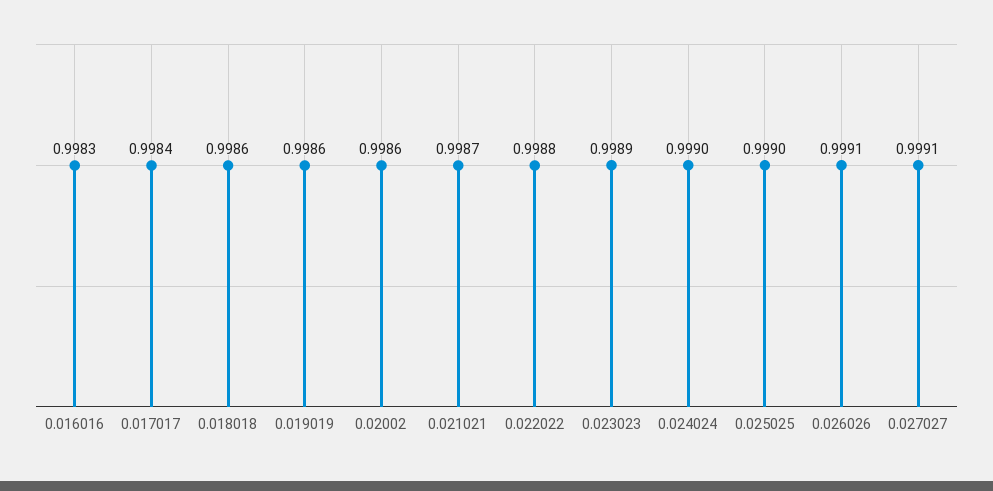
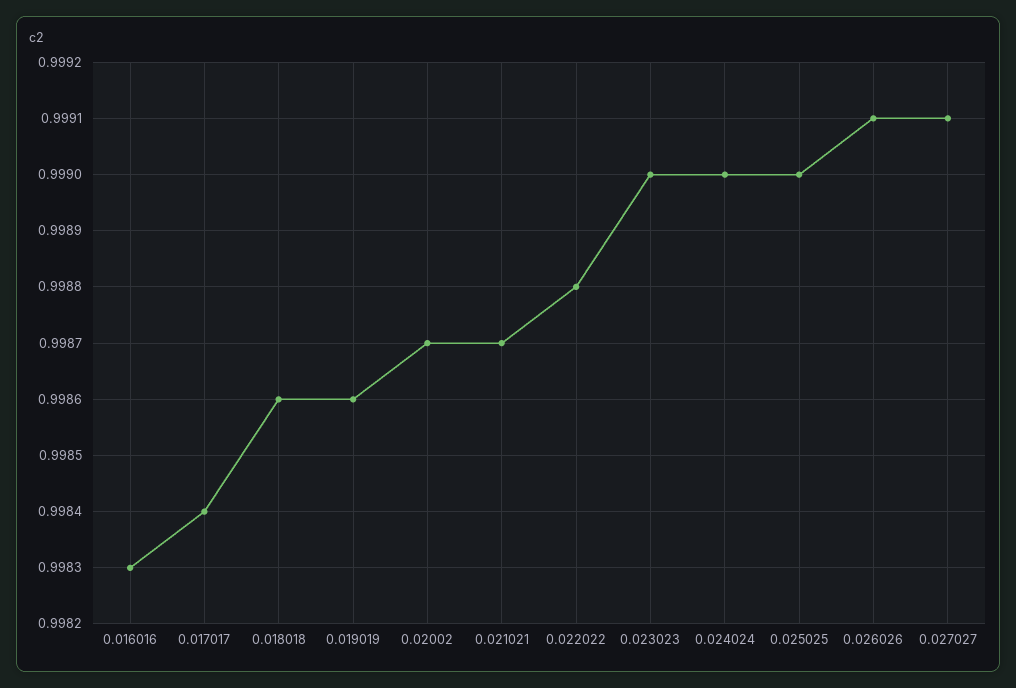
0.02002: 0.9986 -> 0.9987
0.023023: 0.9989 -> 0.999

